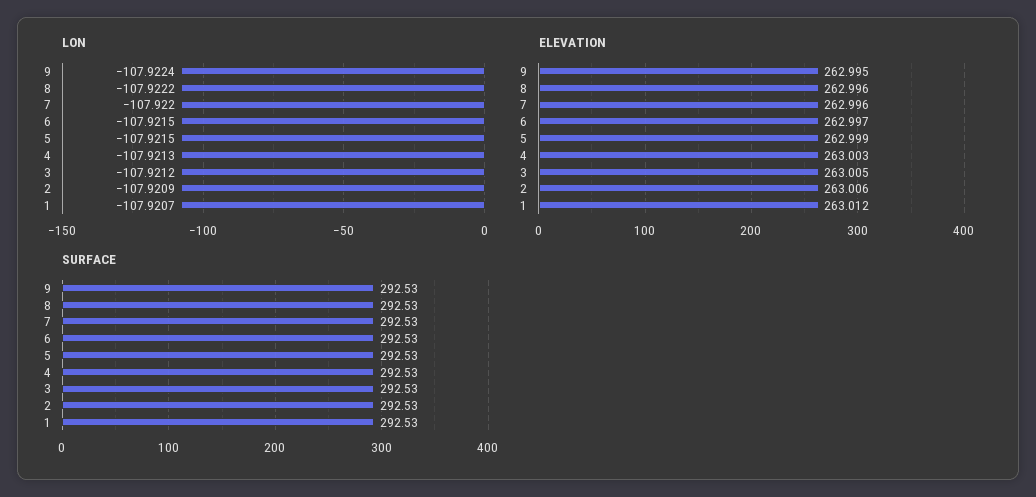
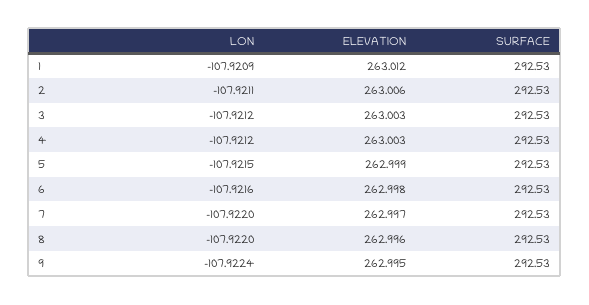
LON, 8: -107.9222 -> -107.922
LON, 6: -107.9215 -> -107.9216
LON, 4: -107.9213 -> -107.9212
LON, 2: -107.9209 -> -107.9211
LON, 1: -107.9207 -> -107.9209
ELEVATION, 7: 262.996 -> 262.997
ELEVATION, 6: 262.997 -> 262.998
ELEVATION, 3: 263.005 -> 263.003

